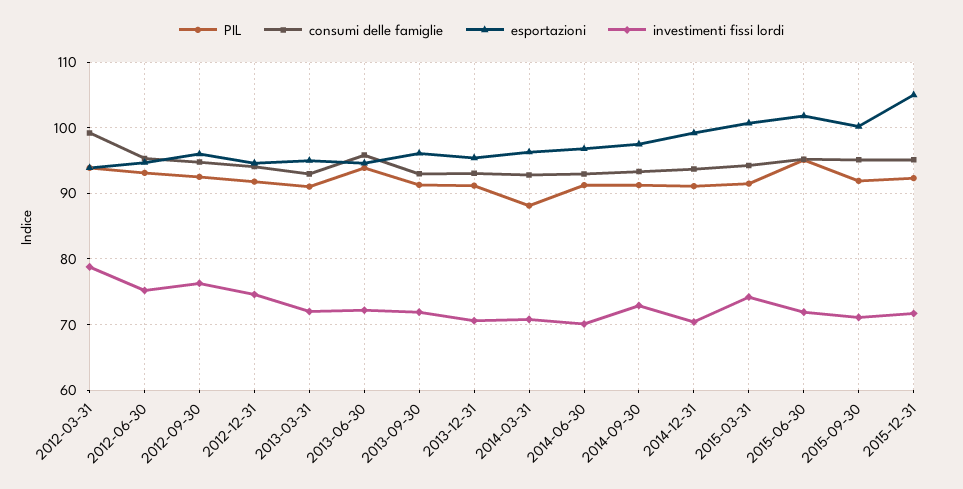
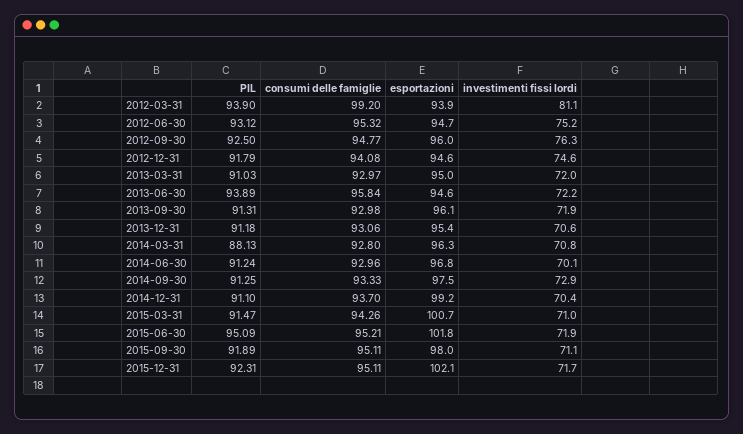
investimenti fissi lordi, 2012-03-31: 79 -> 81.1
investimenti fissi lordi, 2015-03-31: 74 -> 71
esportazioni, 2015-09-30: 100 -> 98
esportazioni, 2015-12-31: 105 -> 102.1

